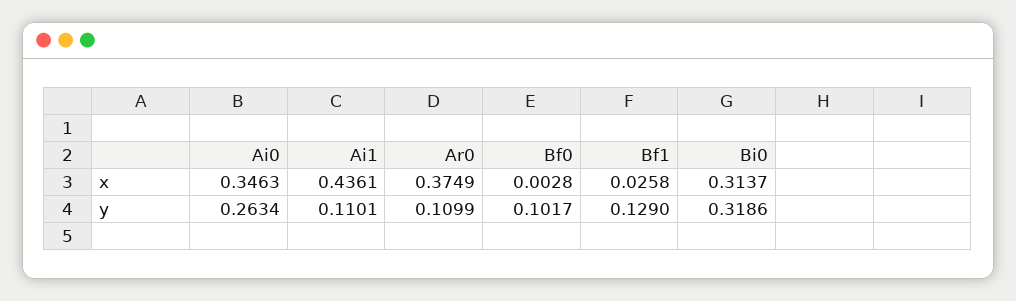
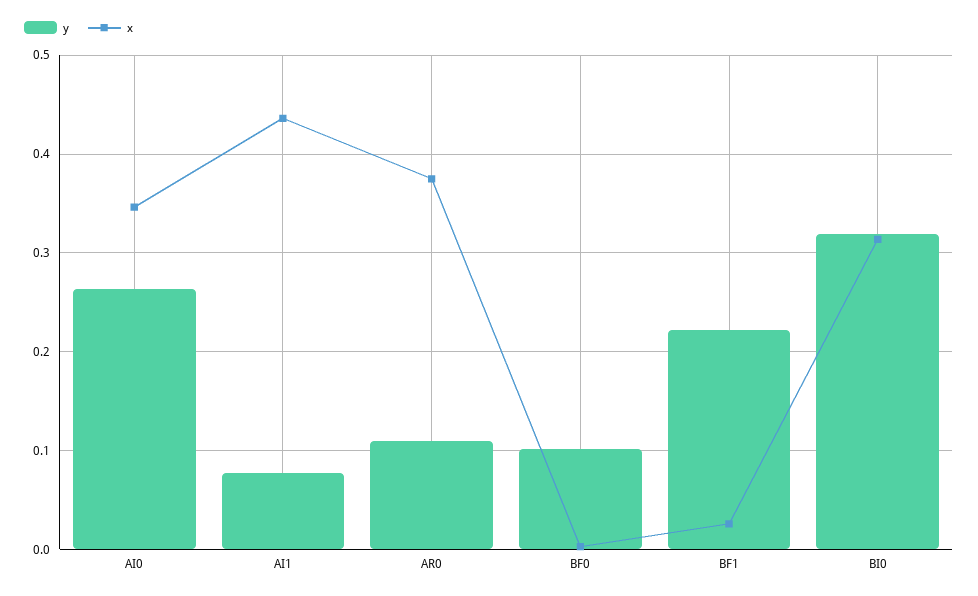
y, Ai1: 0.1101 -> 0.08
y, Bf1: 0.129 -> 0.22

